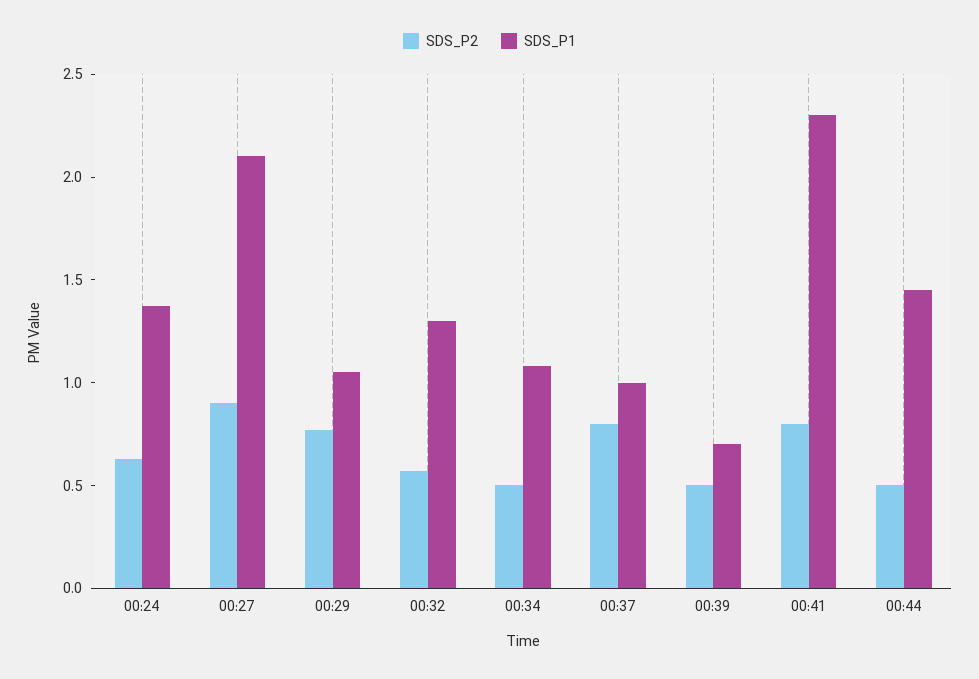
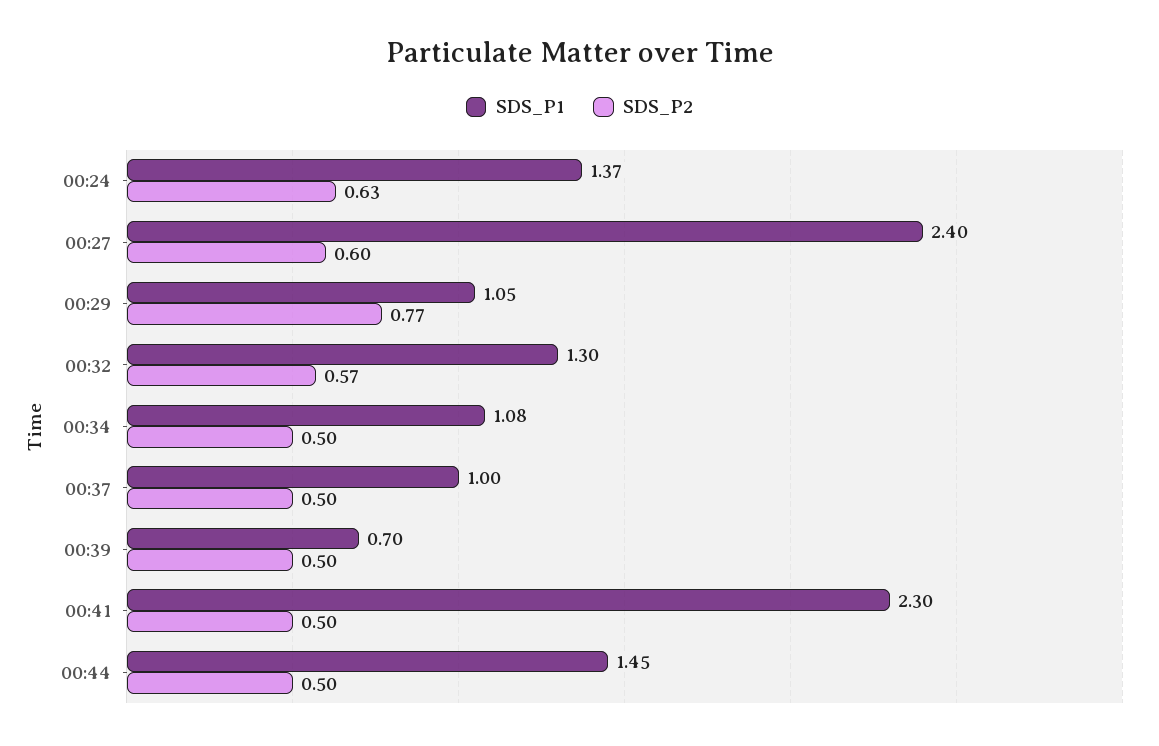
SDS_P2, 00:27: 0.9 -> 0.6
SDS_P1, 00:27: 2.1 -> 2.4
SDS_P2, 00:37: 0.8 -> 0.5
SDS_P2, 00:41: 0.8 -> 0.5

